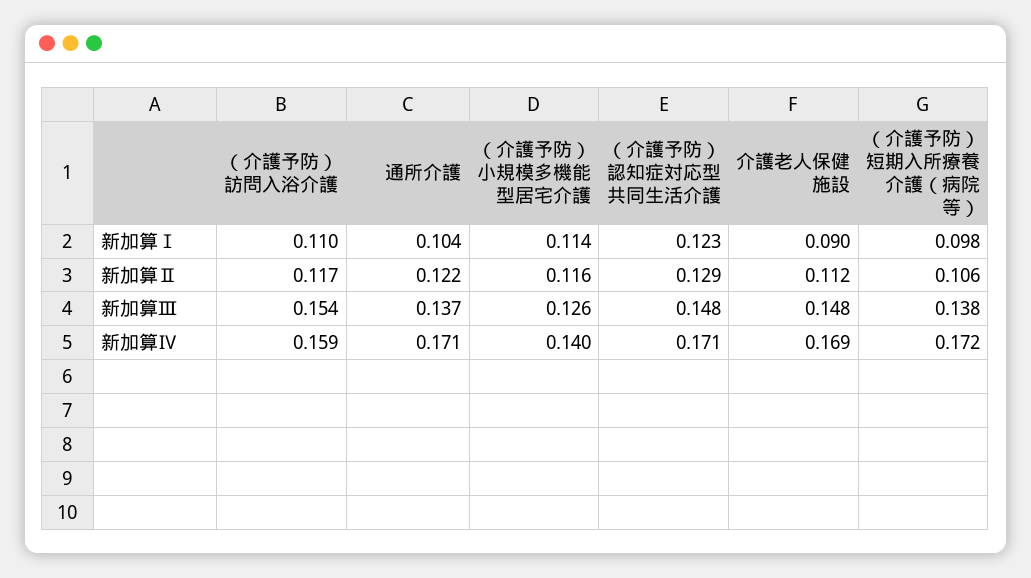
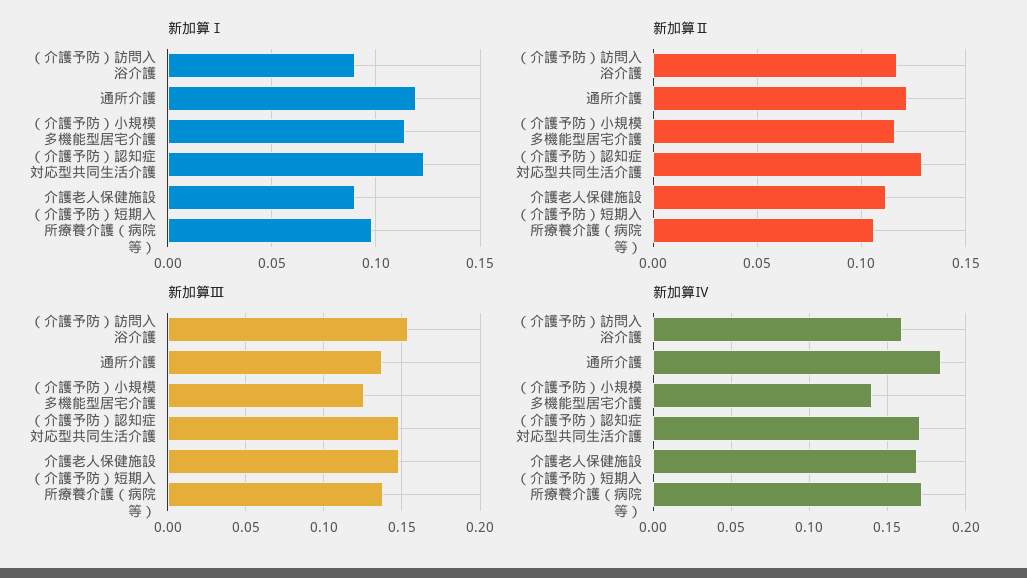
新加算Ⅰ, （介護予防）訪問入浴介護: 0.11 -> 0.09
新加算Ⅰ, 通所介護: 0.104 -> 0.12
新加算Ⅳ, 通所介護: 0.171 -> 0.185

